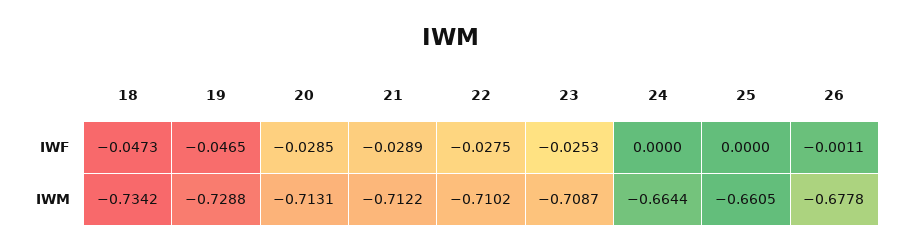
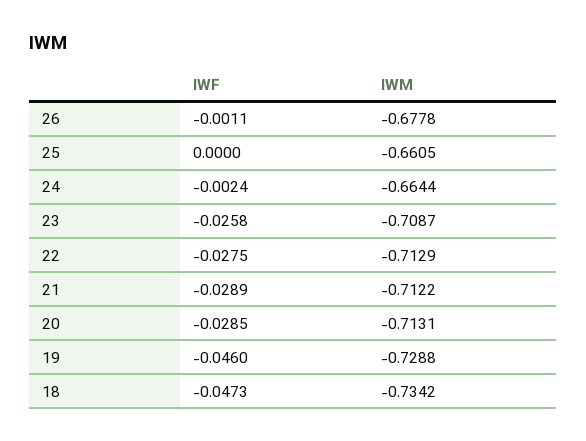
19, IWF: -0.0465 -> -0.046
23, IWF: -0.0253 -> -0.0258
24, IWF: 0 -> -0.0024
22, IWM: -0.7102 -> -0.7129

